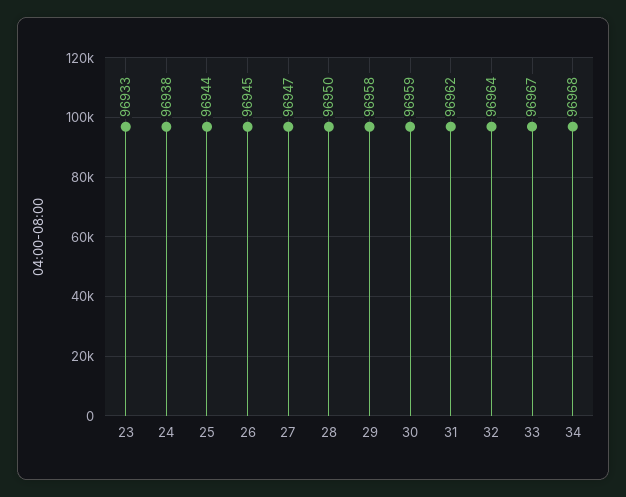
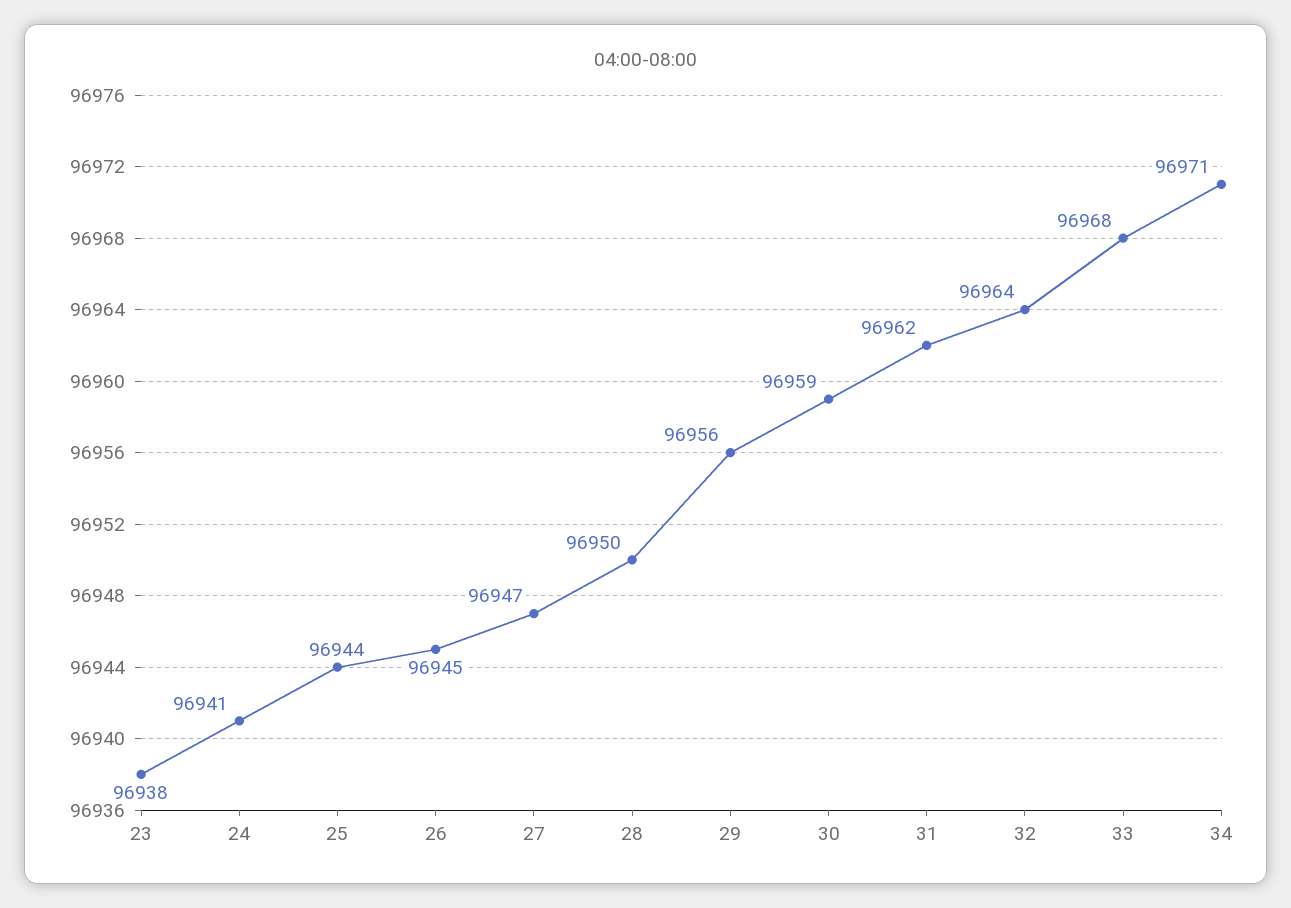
23: 96933 -> 96938
24: 96938 -> 96941
29: 96958 -> 96956
33: 96967 -> 96968
34: 96968 -> 96971

